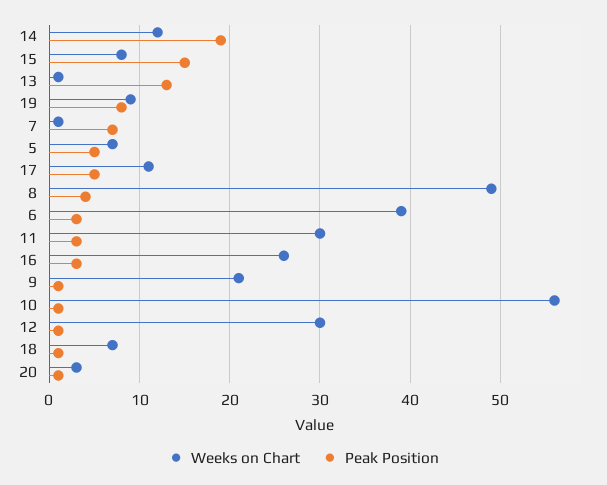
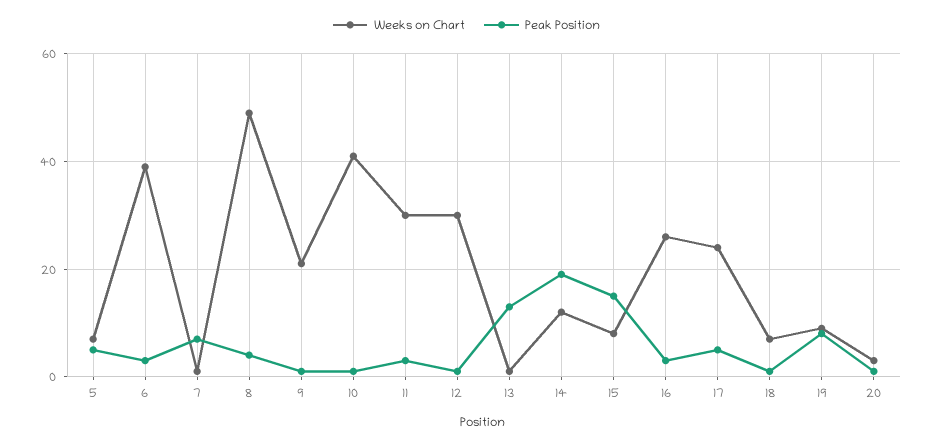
Weeks on Chart, 17: 11 -> 25
Weeks on Chart, 10: 56 -> 40

